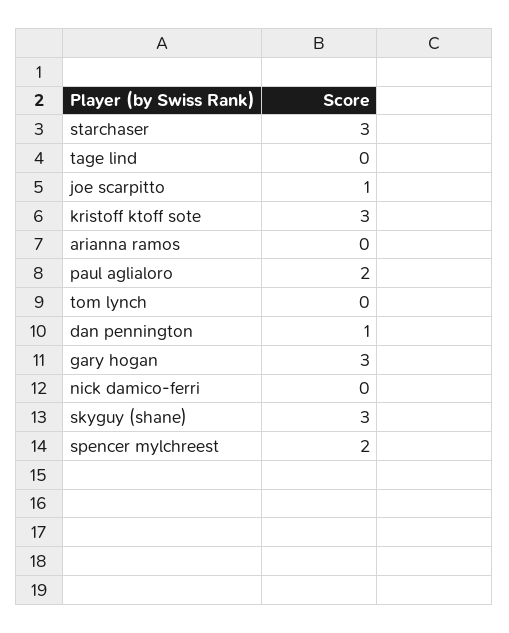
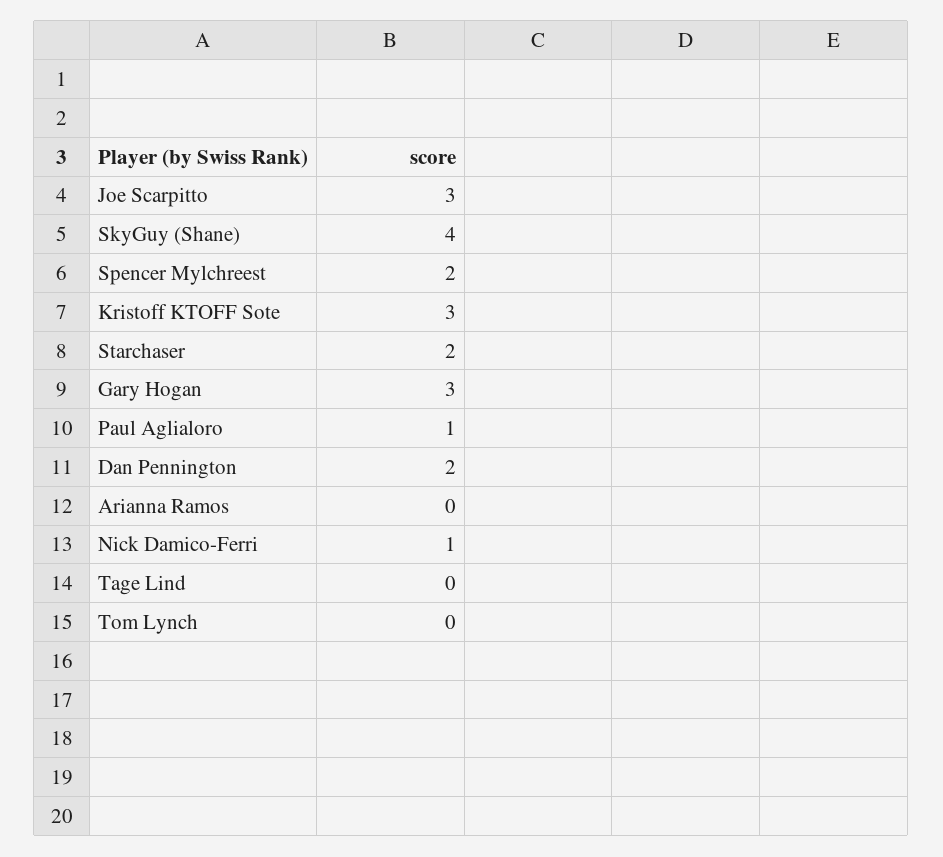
starchaser: 3 -> 2
joe scarpitto: 1 -> 3
paul aglialoro: 2 -> 1
dan pennington: 1 -> 2
nick damico-ferri: 0 -> 1
skyguy (shane): 3 -> 4

